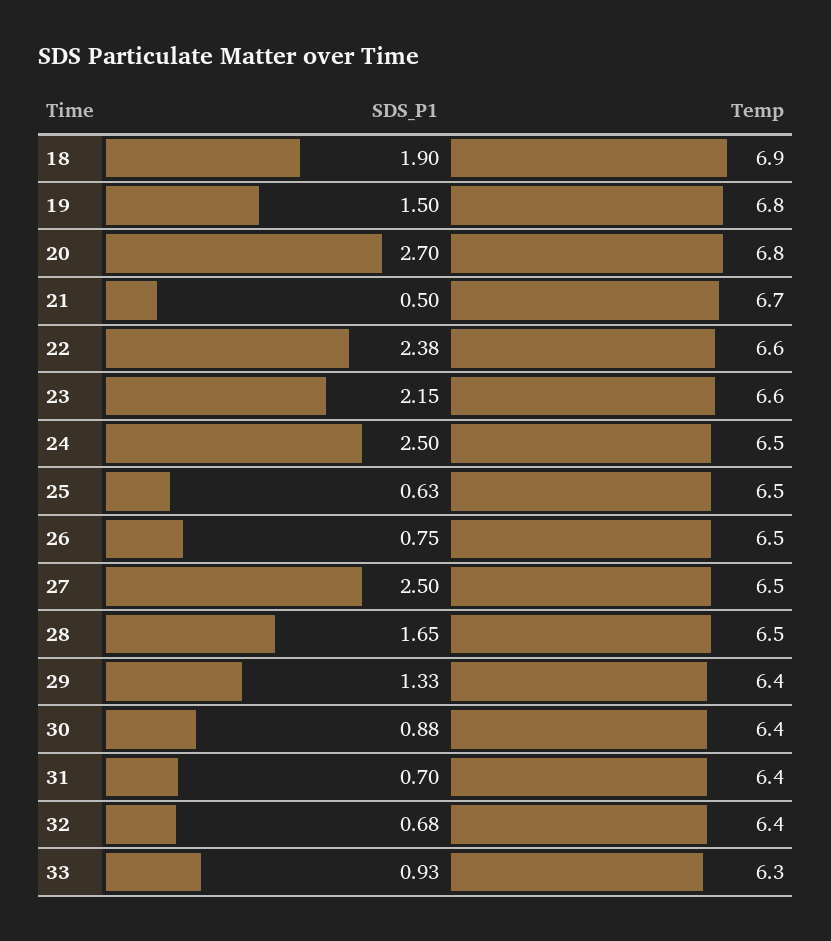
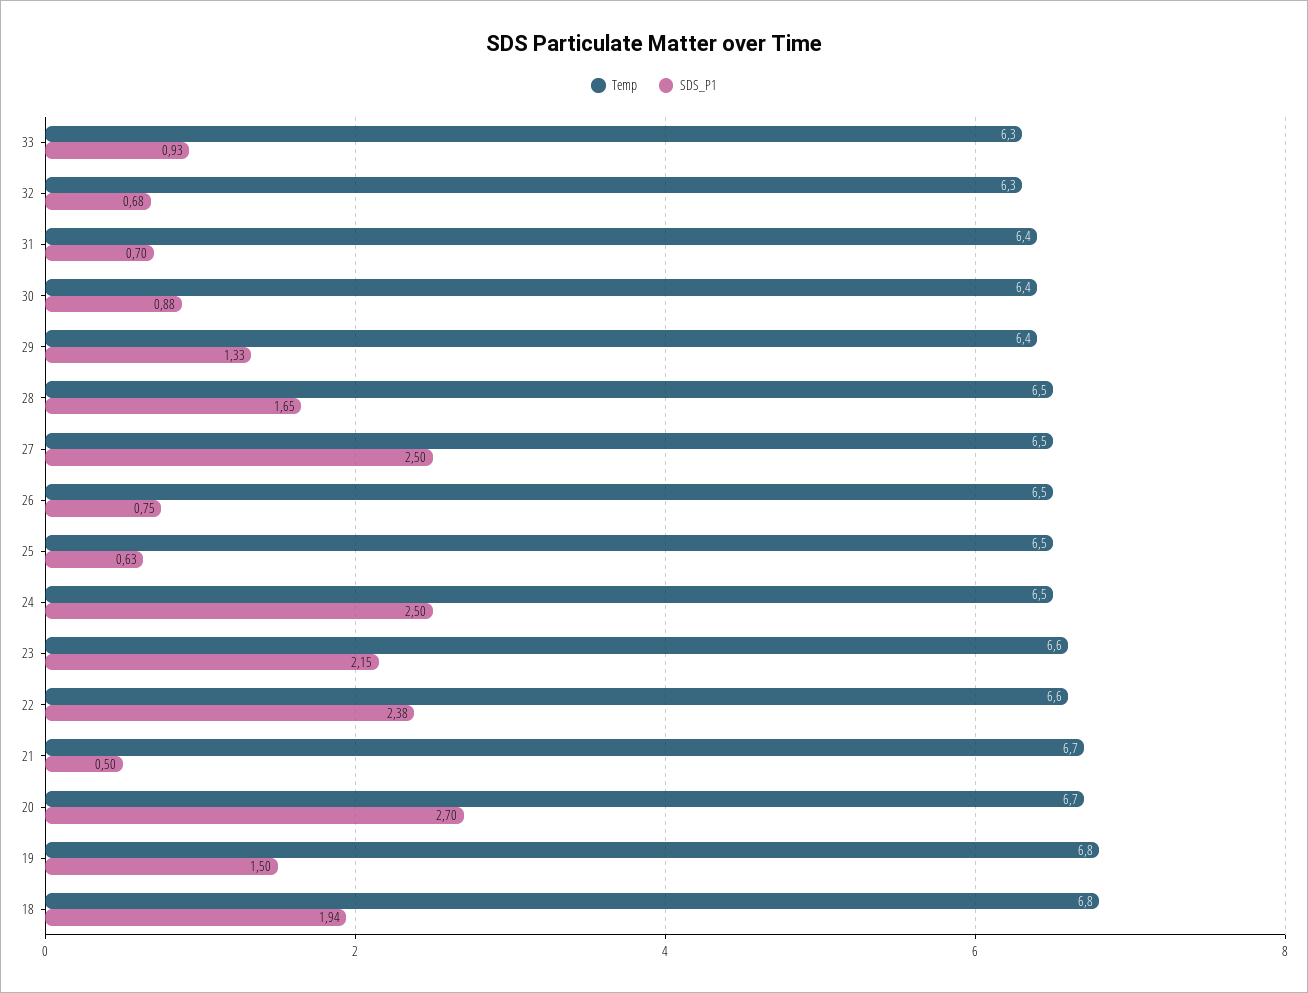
SDS_P1, 18: 1.9 -> 1.94
Temp, 18: 6.9 -> 6.8
Temp, 20: 6.8 -> 6.7
Temp, 32: 6.4 -> 6.3

